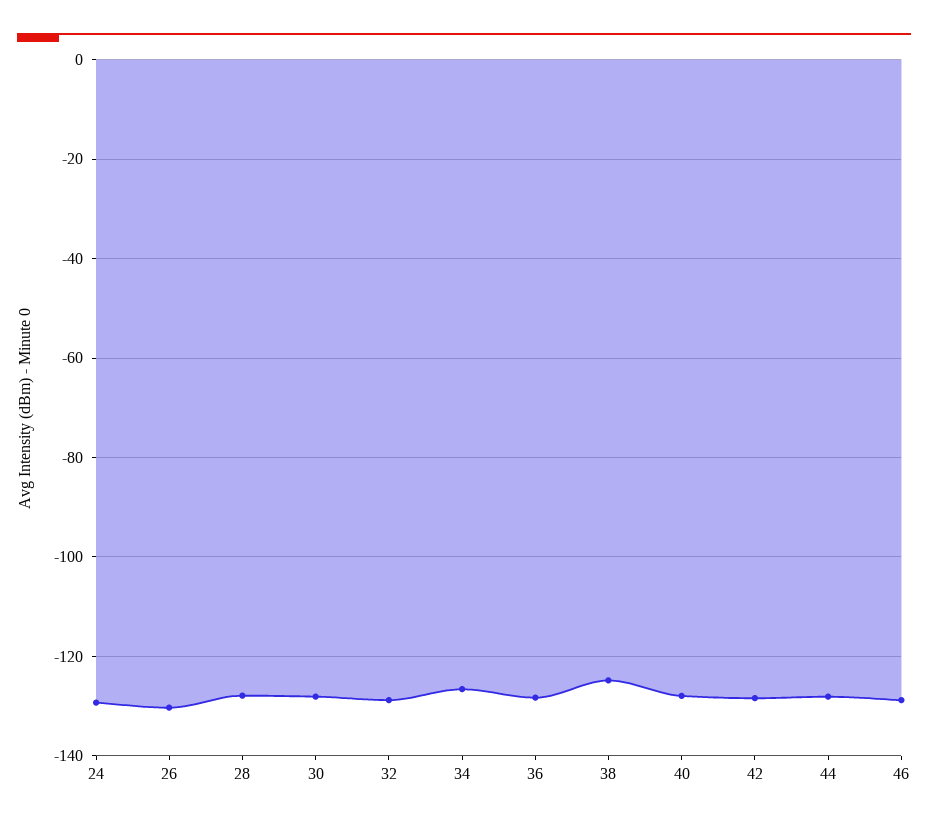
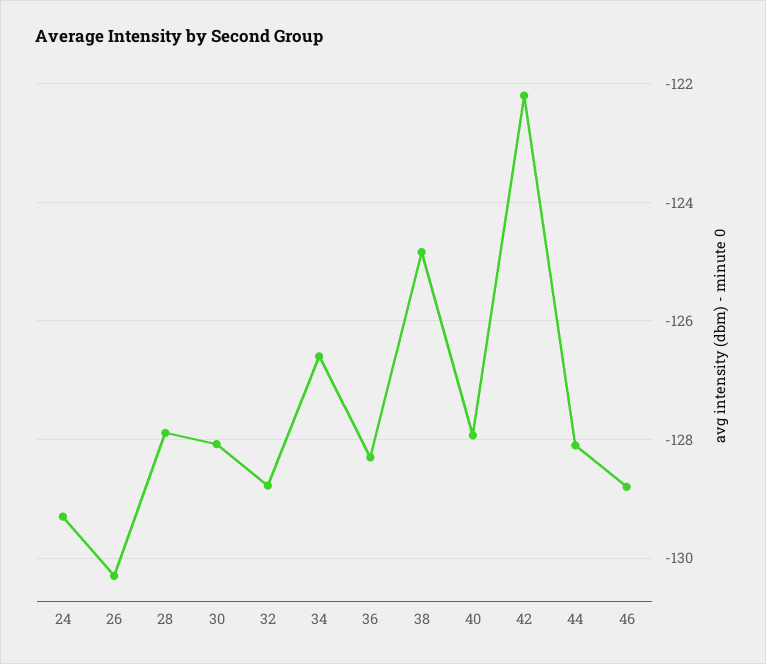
42: -128 -> -122.2

